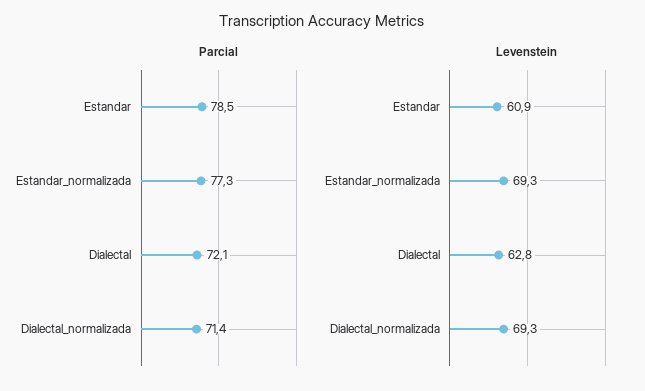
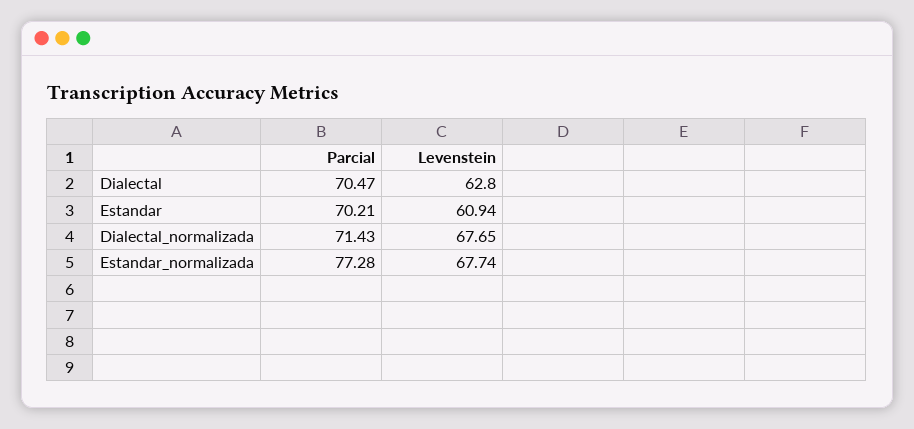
Parcial, Estandar: 78.5 -> 70.21
Parcial, Dialectal: 72.1 -> 70.47
Levenstein, Estandar_normalizada: 69.3 -> 67.74
Levenstein, Dialectal_normalizada: 69.3 -> 67.65

